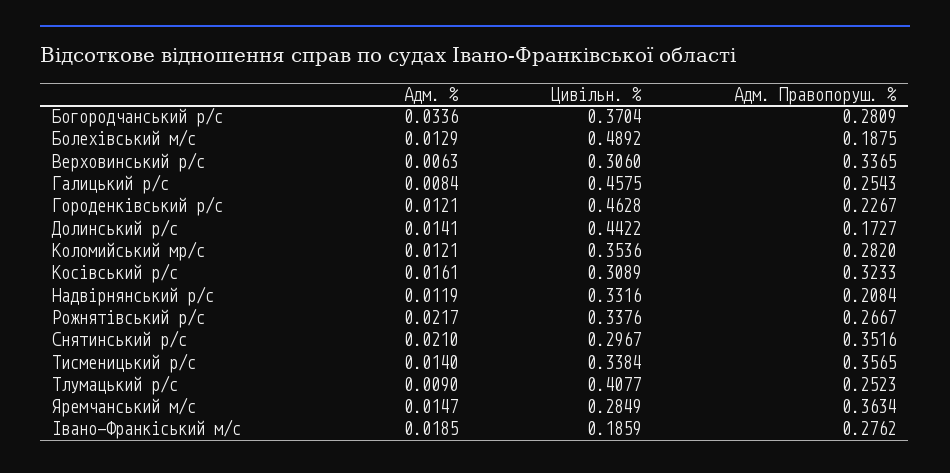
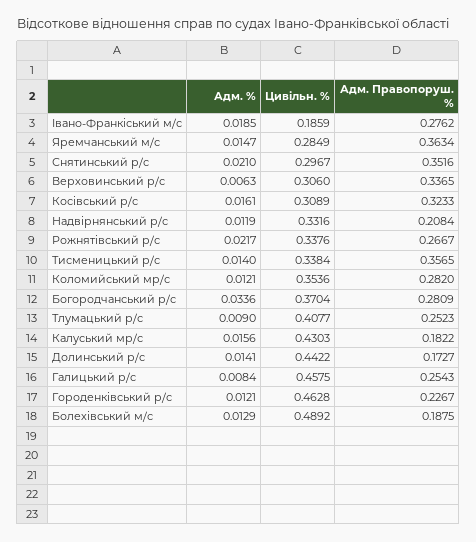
Адм. %, Калуський мр/с: none -> 0.0156
Цивільн. %, Калуський мр/с: none -> 0.4303
Адм. Правопоруш. %, Калуський мр/с: none -> 0.1822

